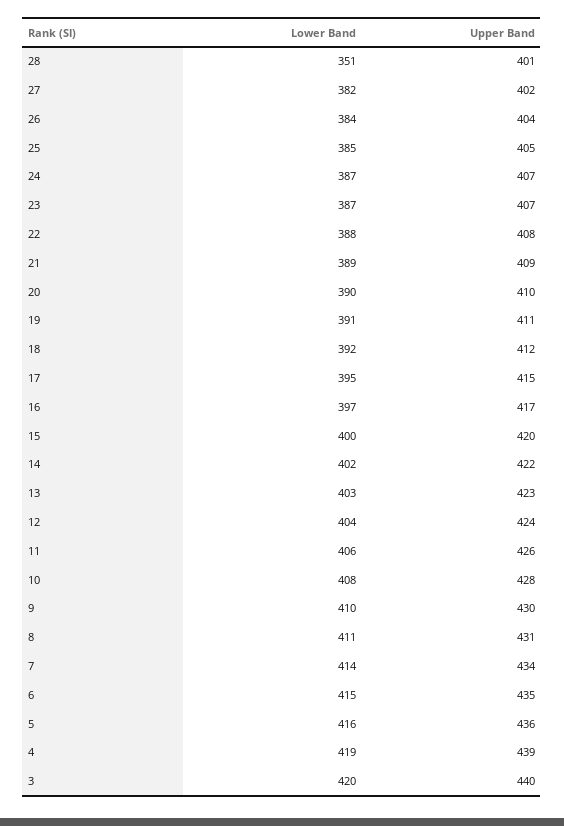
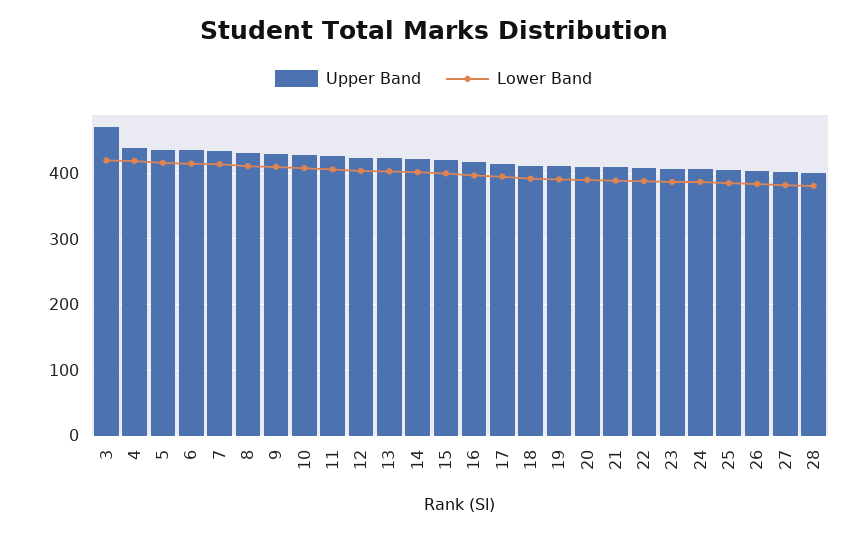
Lower Band, 28: 351 -> 380
Upper Band, 3: 440 -> 470

